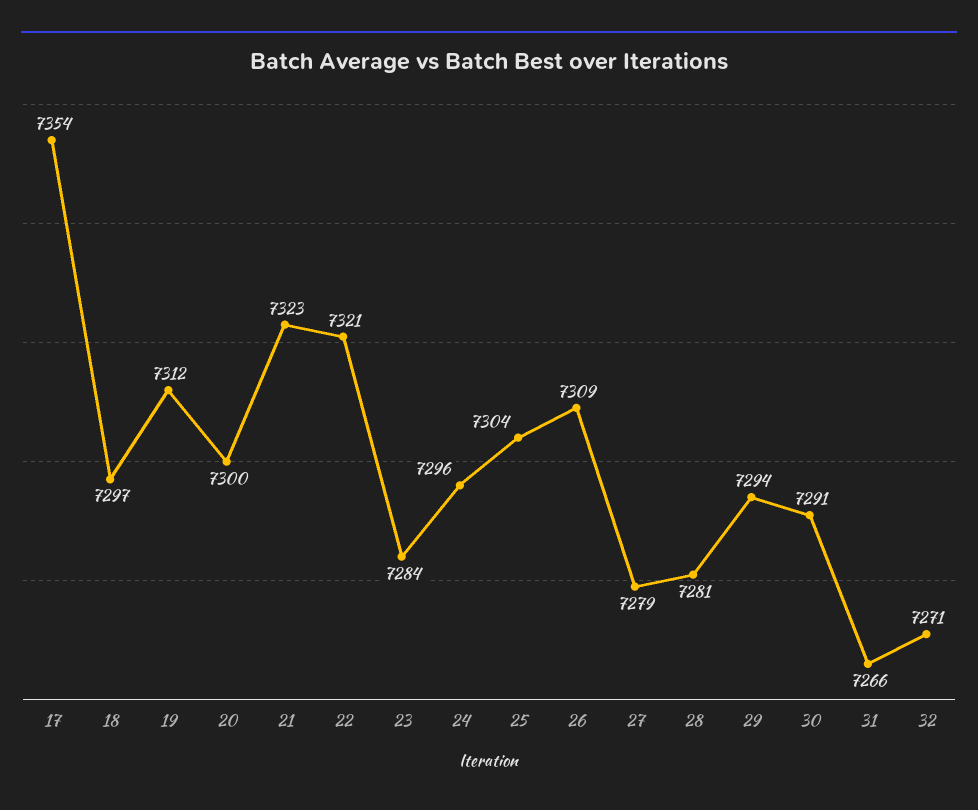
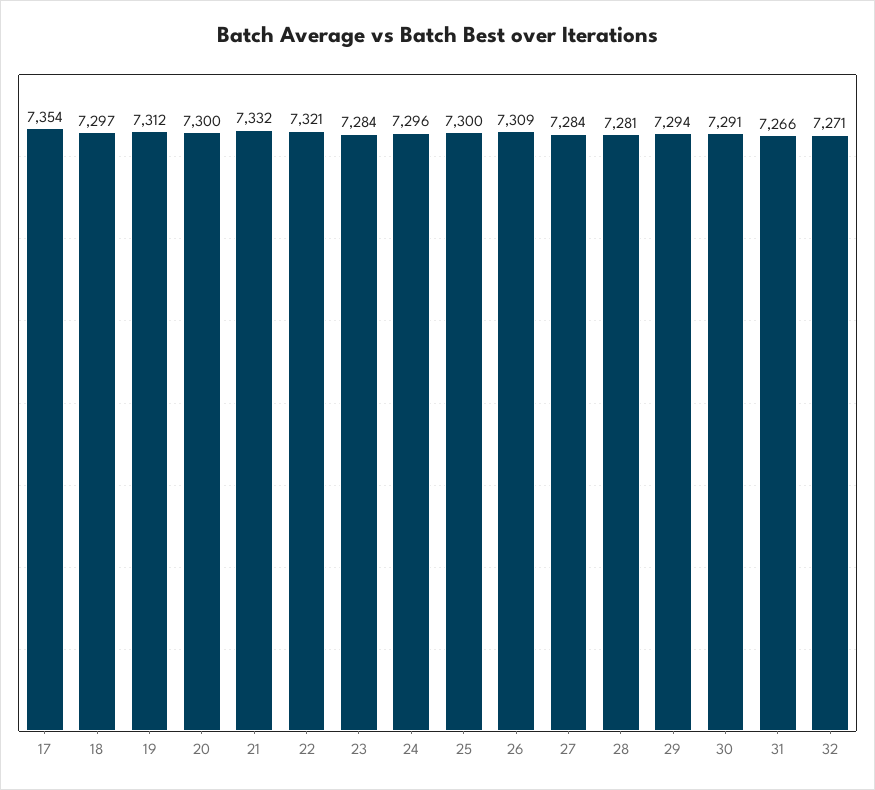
21: 7323 -> 7332
25: 7304 -> 7300
27: 7279 -> 7284

